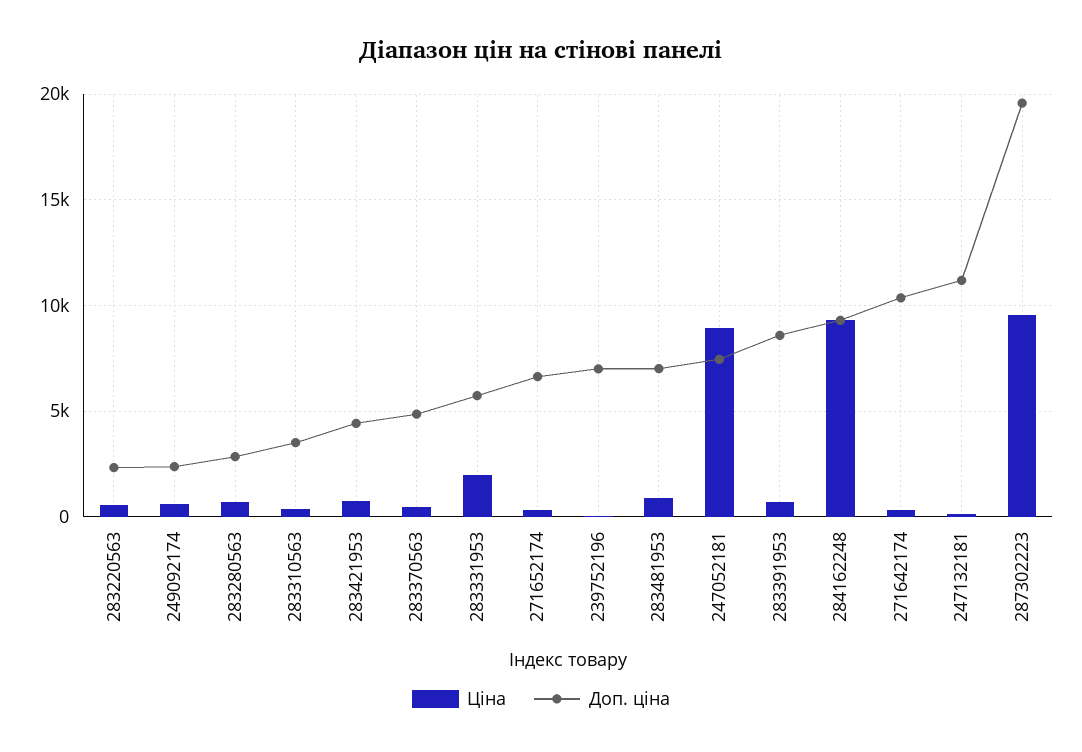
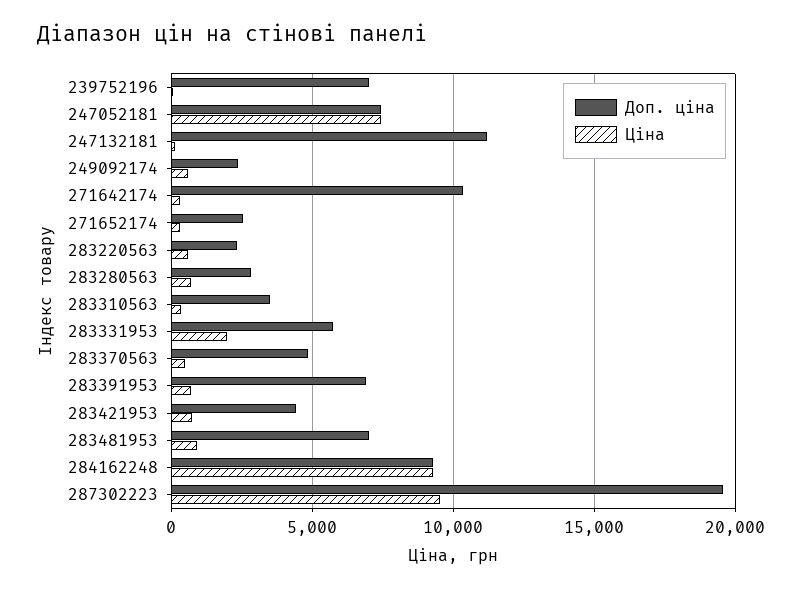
Доп. ціна, 271652174: 6500 -> 2500
Ціна, 247052181: 9000 -> 7500
Доп. ціна, 283391953: 8500 -> 7000

